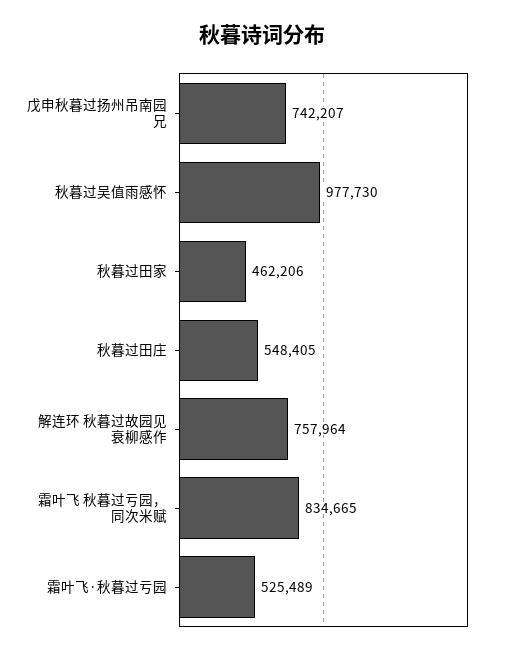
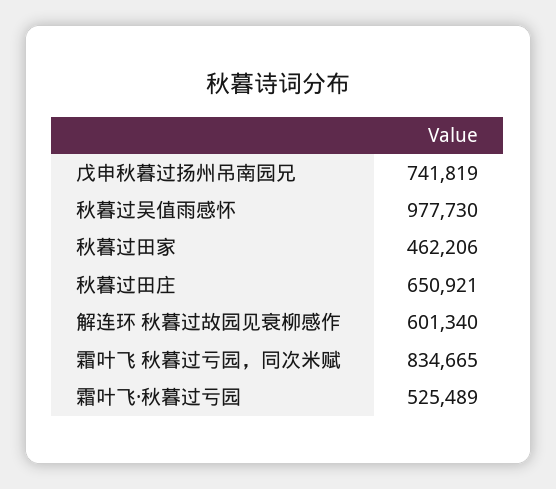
戊申秋暮过扬州吊南园兄: 742207 -> 741819
秋暮过田庄: 548405 -> 650921
解连环 秋暮过故园见衰柳感作: 757964 -> 601340

